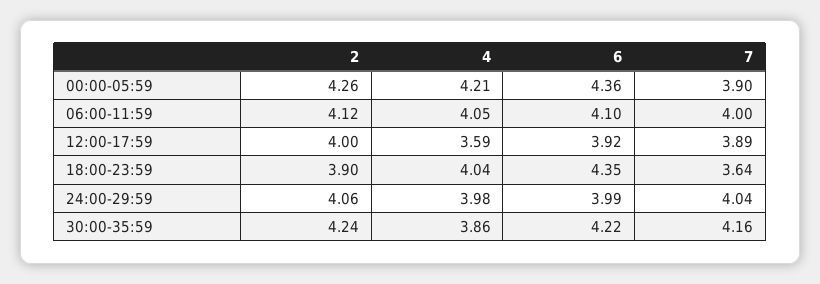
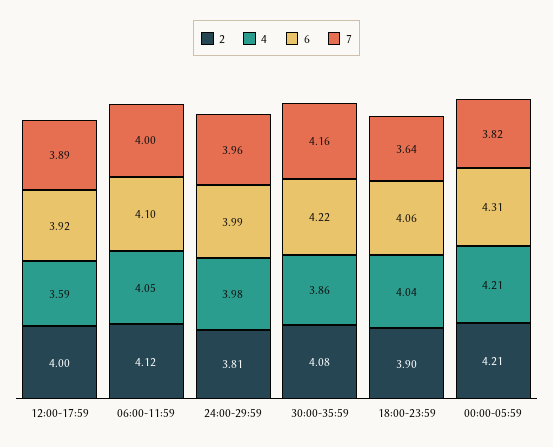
2, 00:00-05:59: 4.26 -> 4.21
6, 00:00-05:59: 4.36 -> 4.31
7, 00:00-05:59: 3.9 -> 3.82
6, 18:00-23:59: 4.35 -> 4.06
2, 24:00-29:59: 4.06 -> 3.81
7, 24:00-29:59: 4.04 -> 3.96
2, 30:00-35:59: 4.24 -> 4.08

